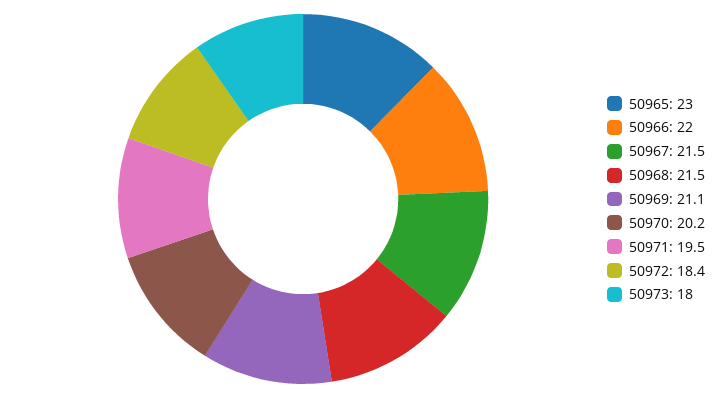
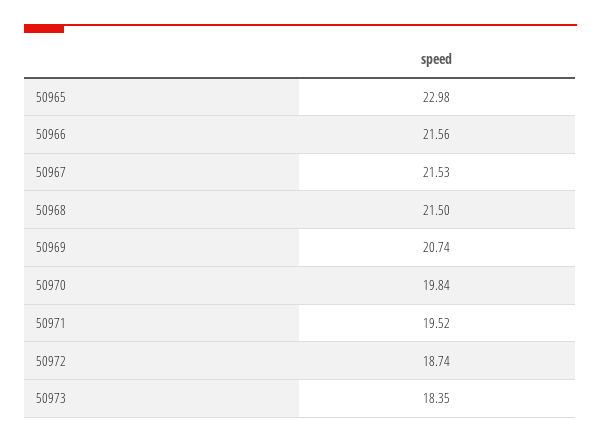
50966: 22 -> 21.56
50969: 21.1 -> 20.74
50970: 20.2 -> 19.84
50972: 18.4 -> 18.74
50973: 18 -> 18.35

